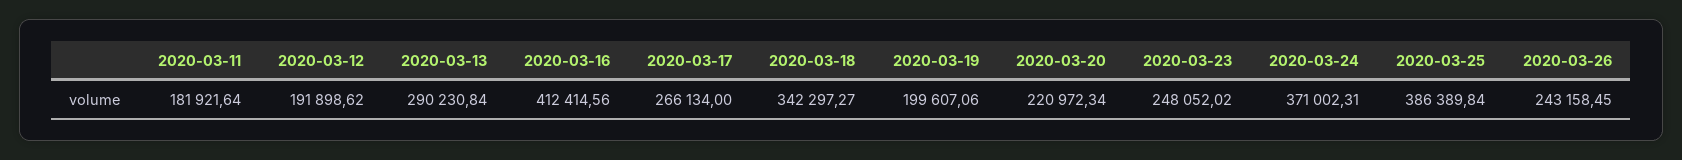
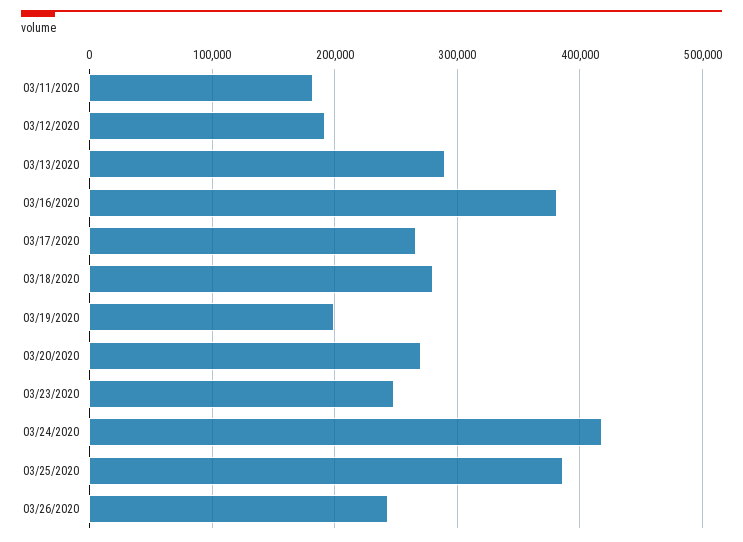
2020-03-16: 412414.56 -> 380000
2020-03-18: 342297.27 -> 280000
2020-03-20: 220972.34 -> 270000
2020-03-24: 371002.31 -> 420000

